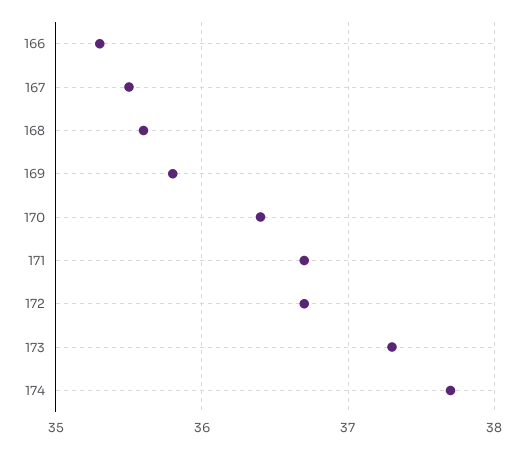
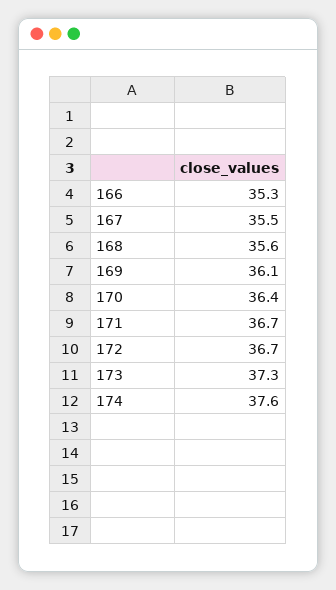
169: 35.8 -> 36.1
174: 37.7 -> 37.6

